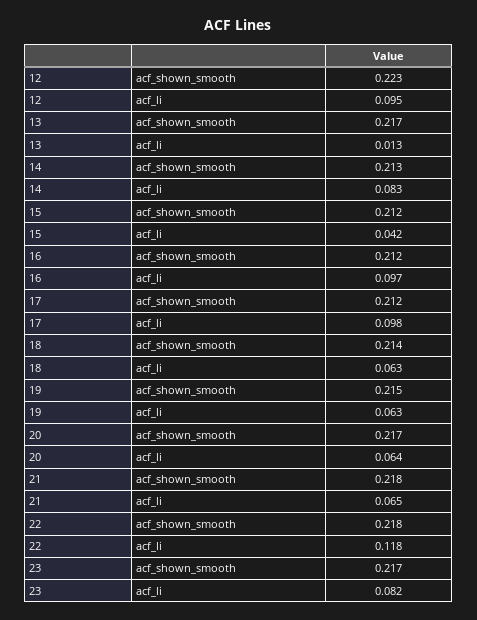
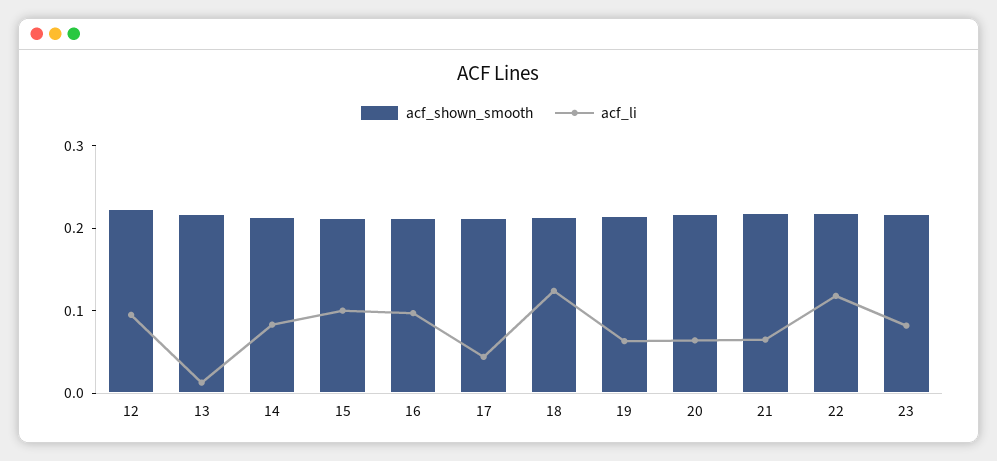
acf_li, 15: 0.042 -> 0.1
acf_li, 17: 0.098 -> 0.04
acf_li, 18: 0.063 -> 0.12

